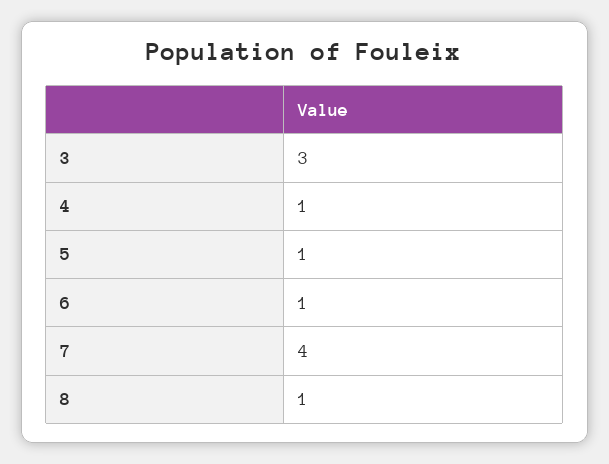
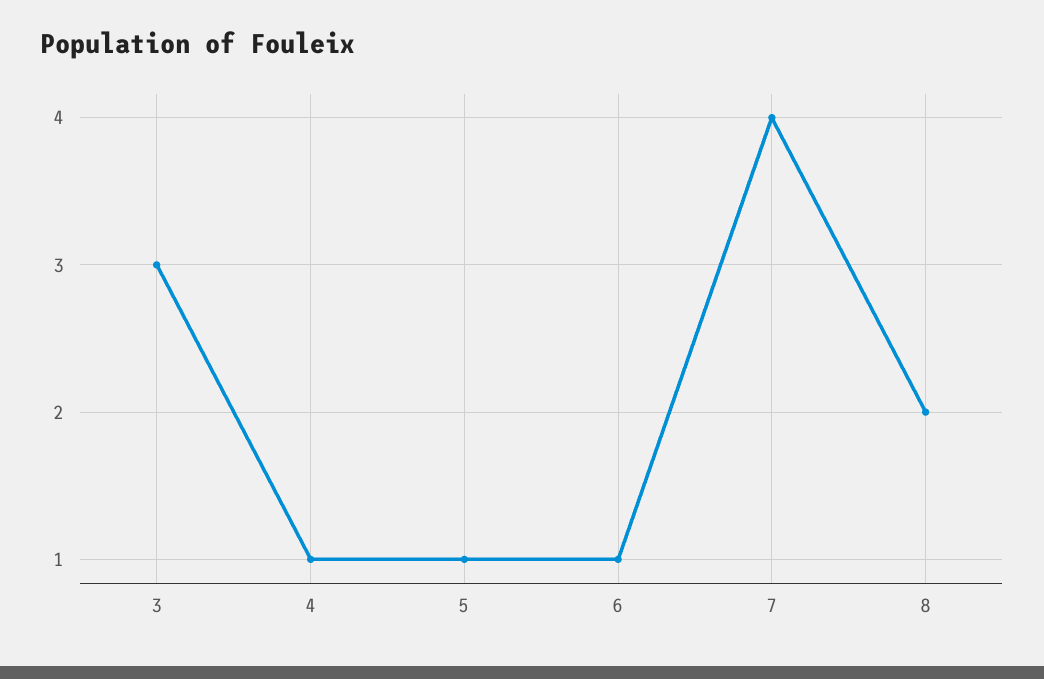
8: 1 -> 2

